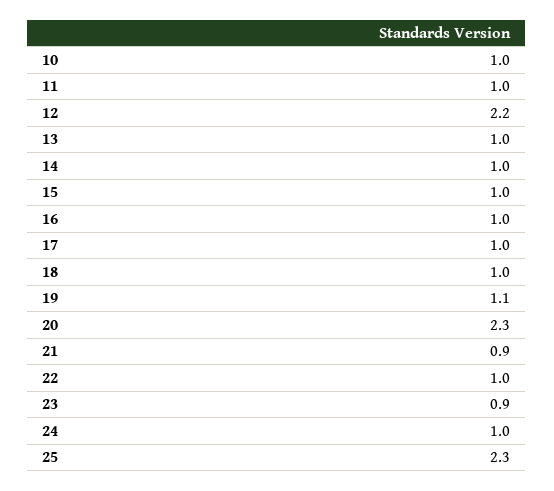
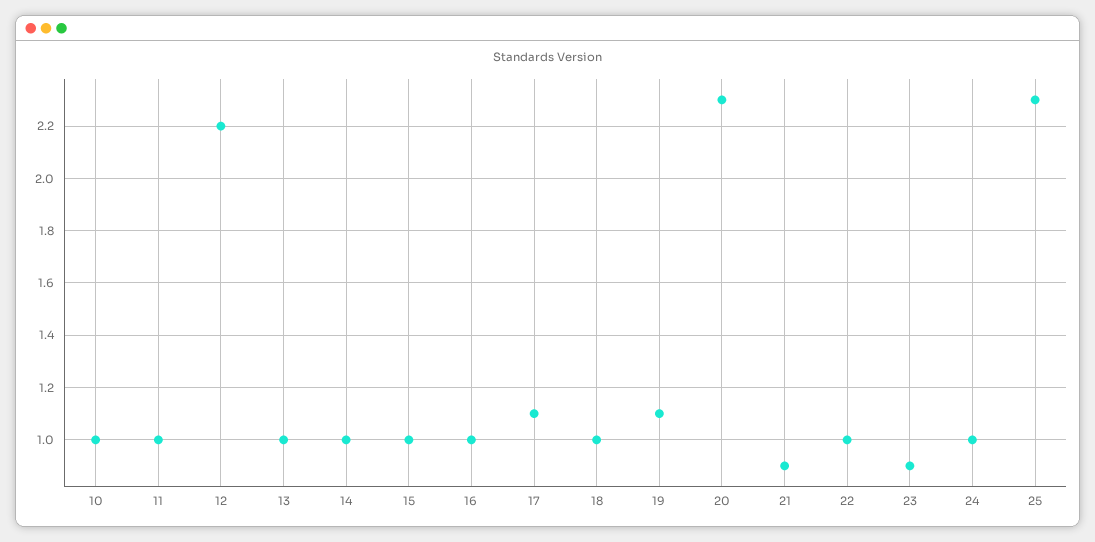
17: 1 -> 1.1

